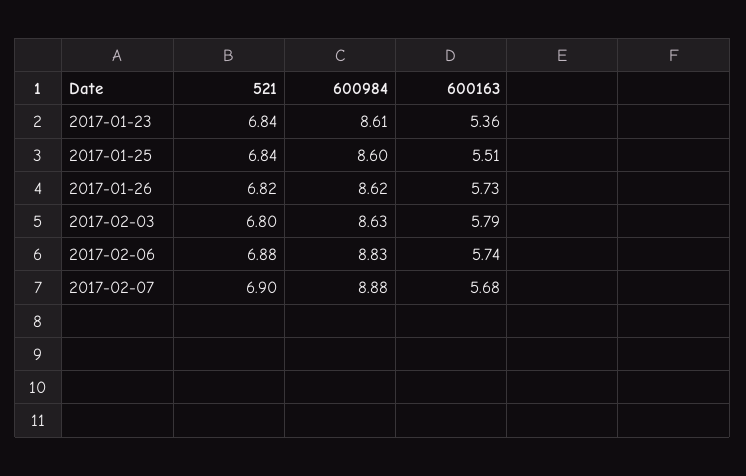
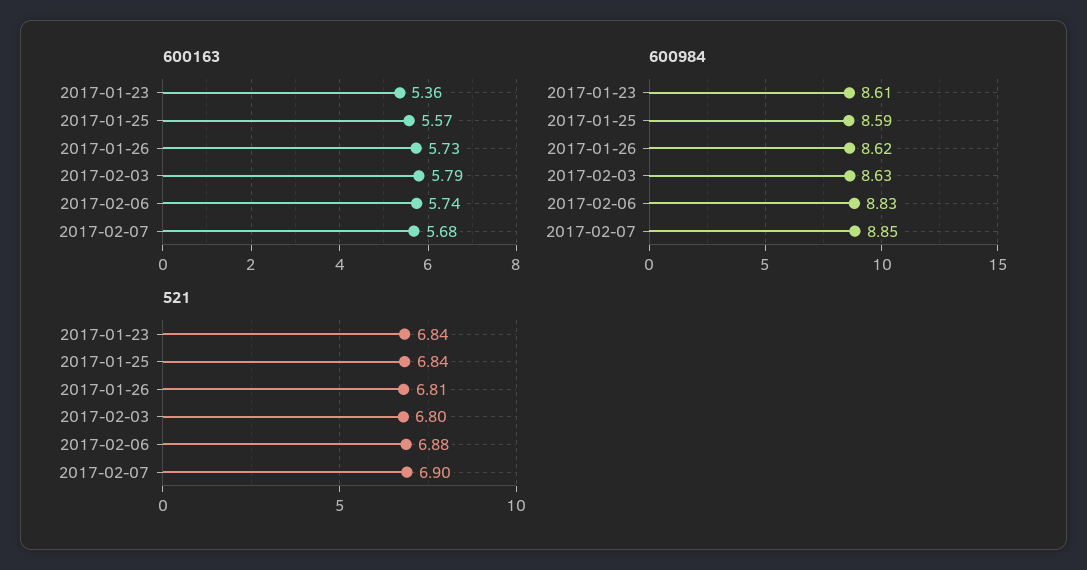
600984, 2017-01-25: 8.6 -> 8.59
600163, 2017-01-25: 5.51 -> 5.57
521, 2017-01-26: 6.82 -> 6.81
600984, 2017-02-07: 8.88 -> 8.85

